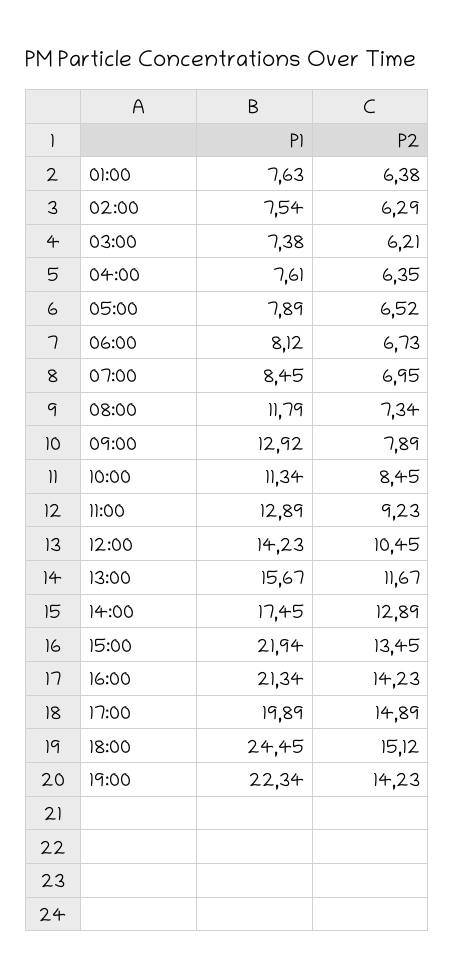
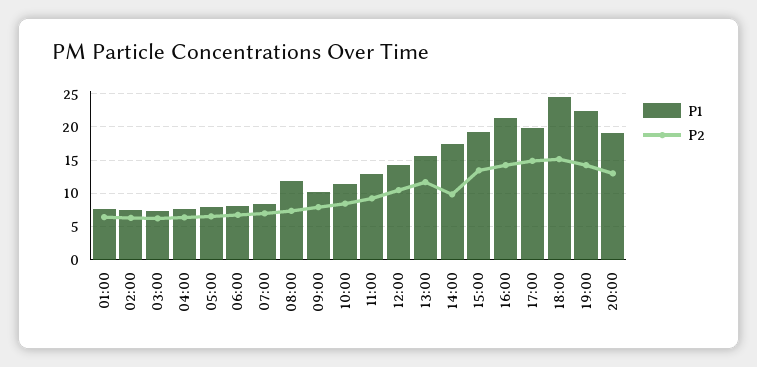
P1, 09:00: 12.92 -> 10
P2, 14:00: 12.89 -> 10
P1, 15:00: 21.94 -> 19
P1, 20:00: none -> 19
P2, 20:00: none -> 13

